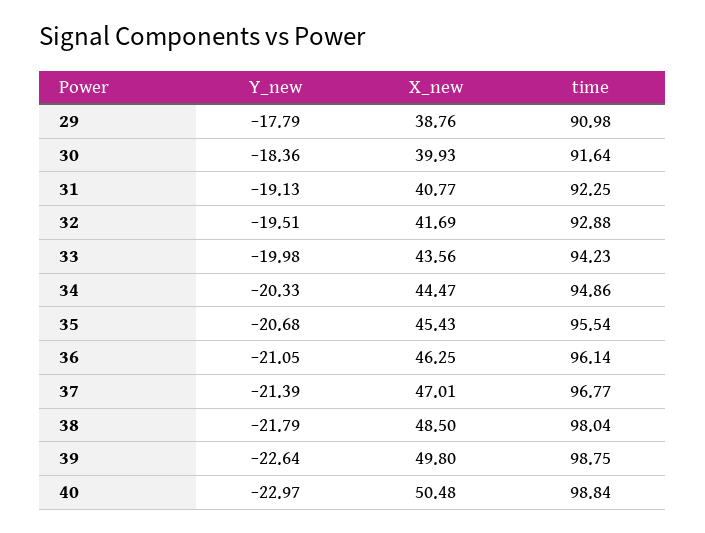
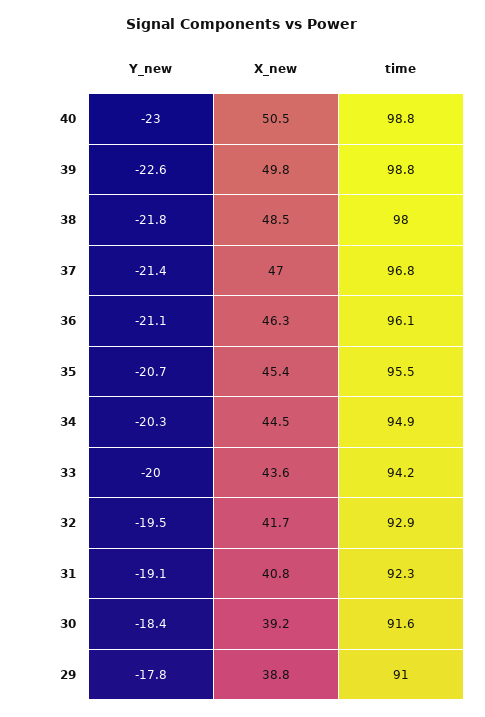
X_new, 30: 39.93 -> 39.2

